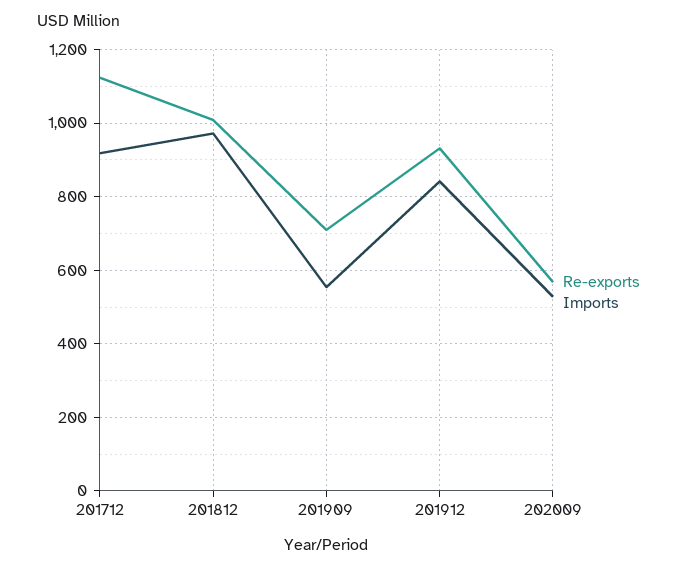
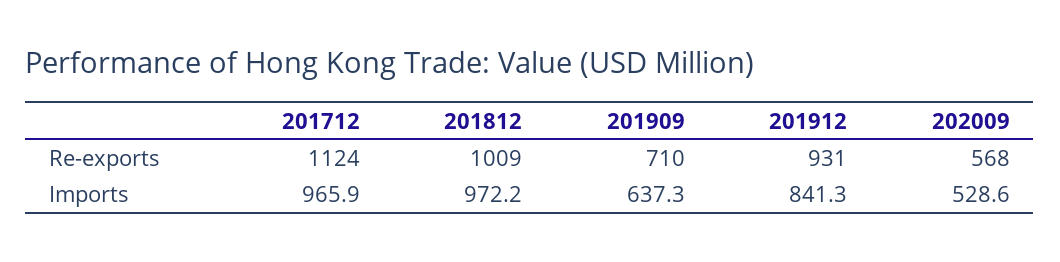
Imports, 201712: 920 -> 965.9
Imports, 201909: 560 -> 637.3

